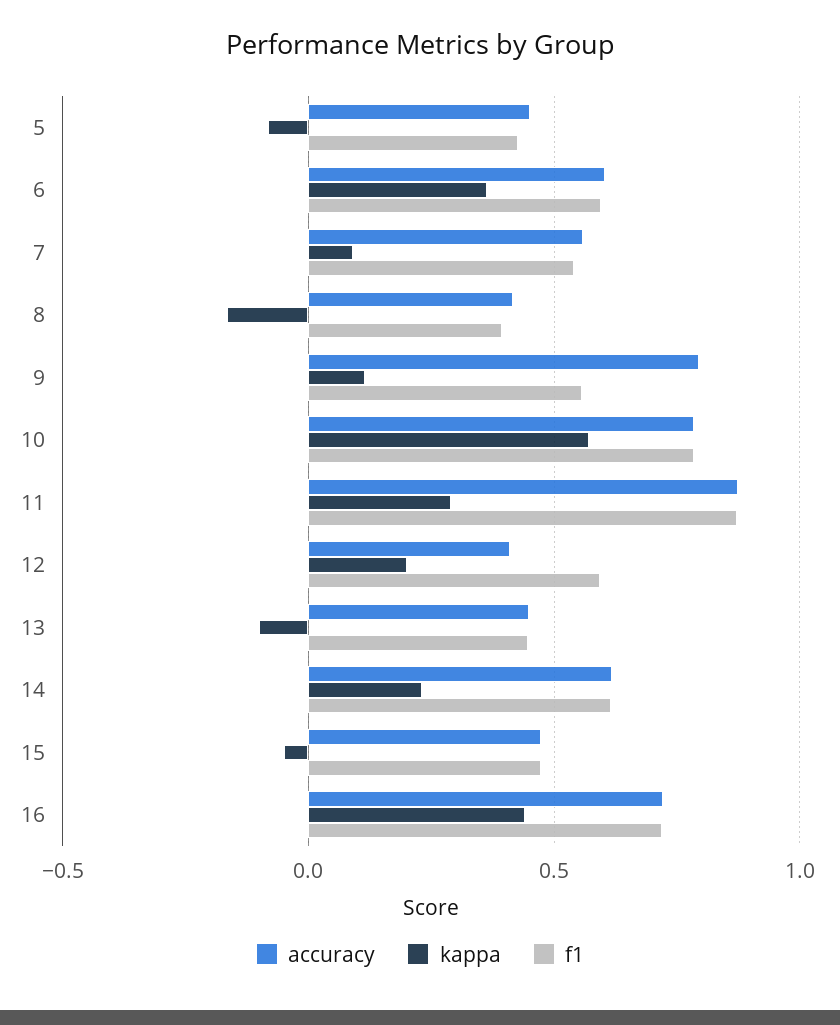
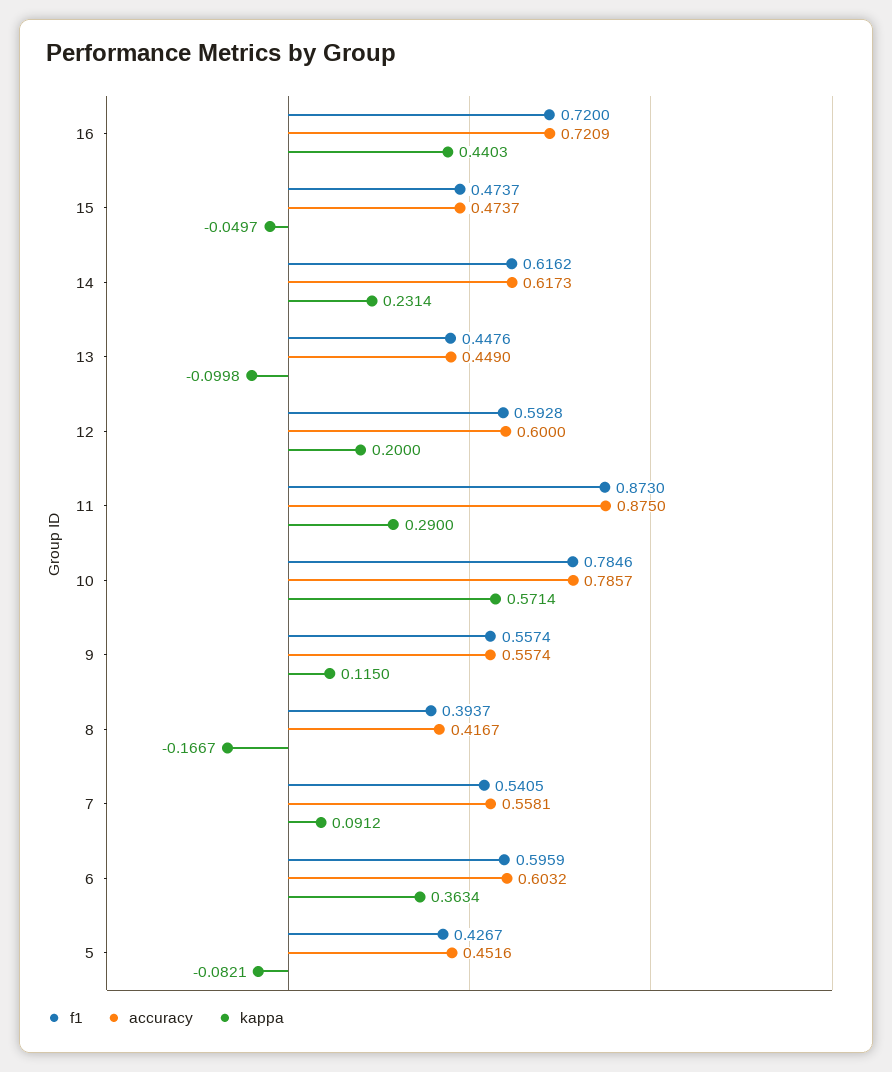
accuracy, 9: 0.8 -> 0.5574
accuracy, 12: 0.4 -> 0.6

